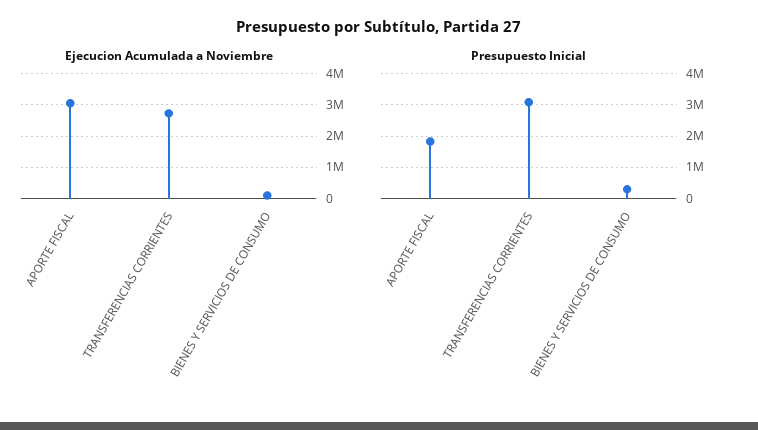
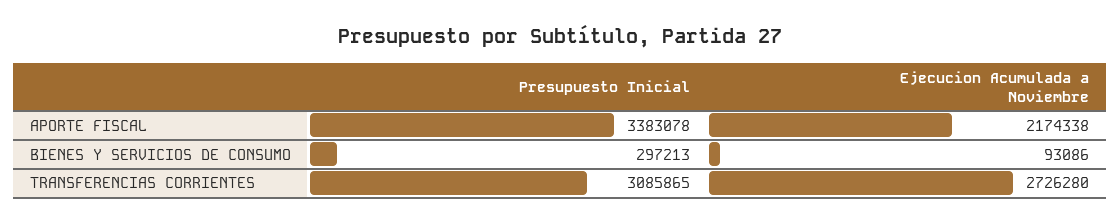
Ejecucion Acumulada a Noviembre, APORTE FISCAL: 3000000 -> 2174338
Presupuesto Inicial, APORTE FISCAL: 1800000 -> 3383078

